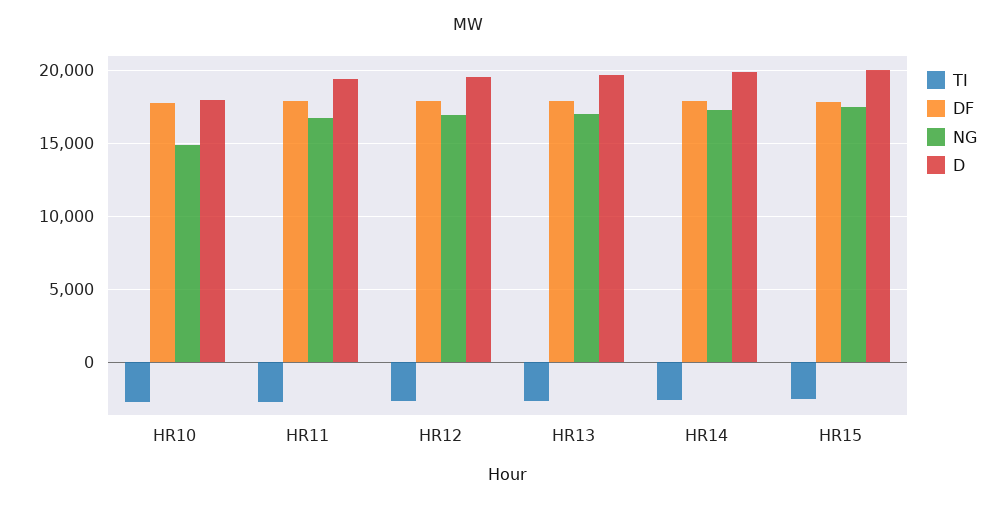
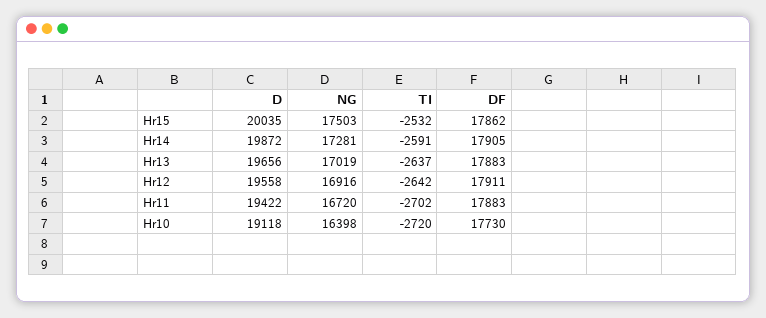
NG, HR10: 15000 -> 16398
D, HR10: 18000 -> 19118

